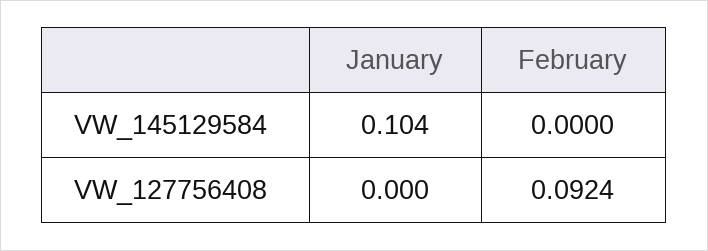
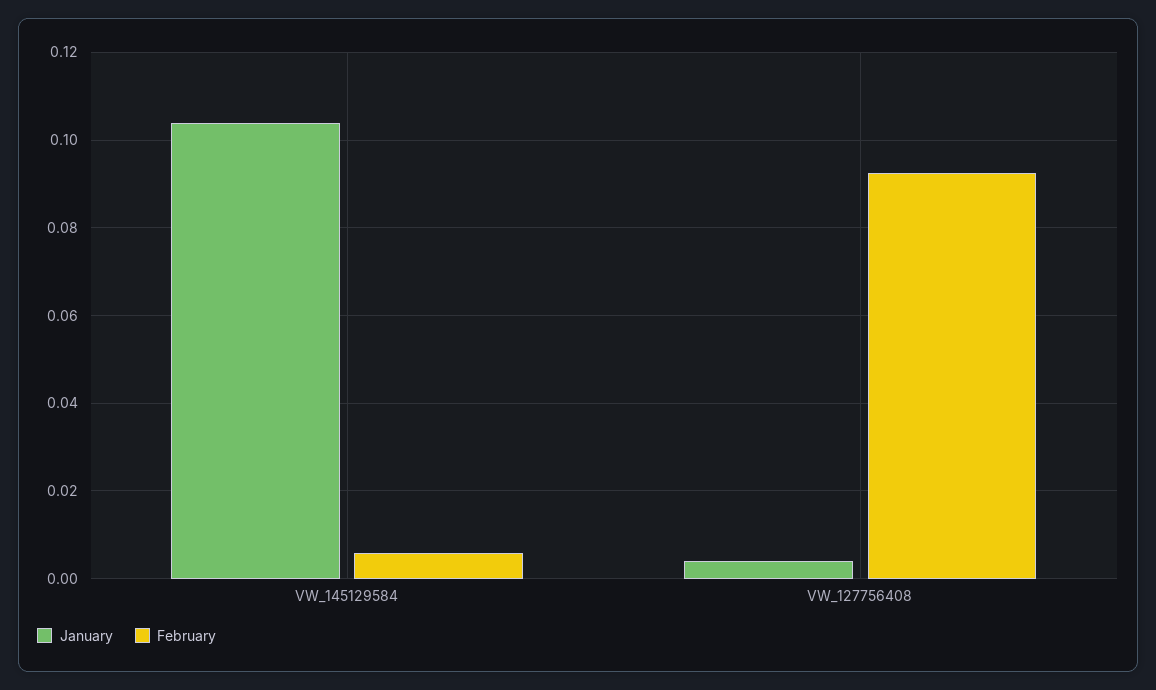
February, VW_145129584: 0 -> 0.006
January, VW_127756408: 0 -> 0.004

